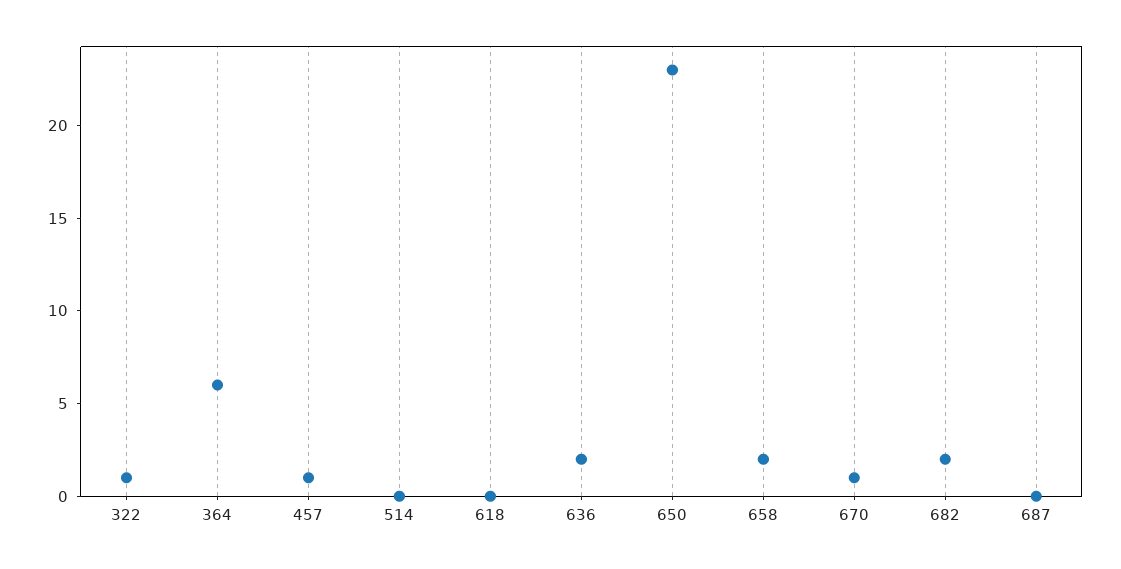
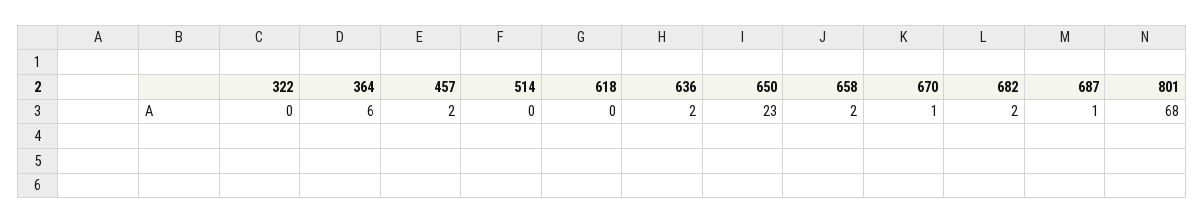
322: 1 -> 0
457: 1 -> 2
687: 0 -> 1
801: none -> 68

